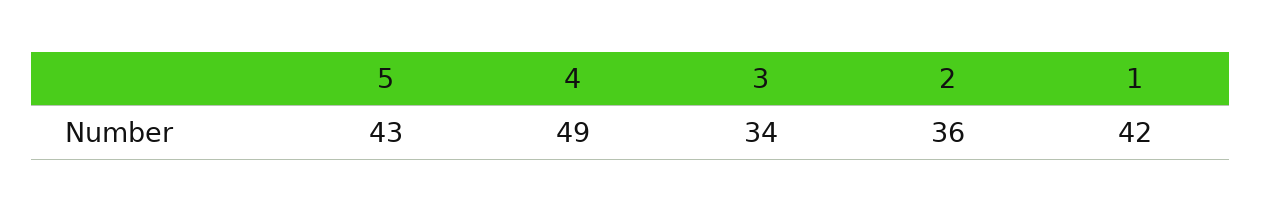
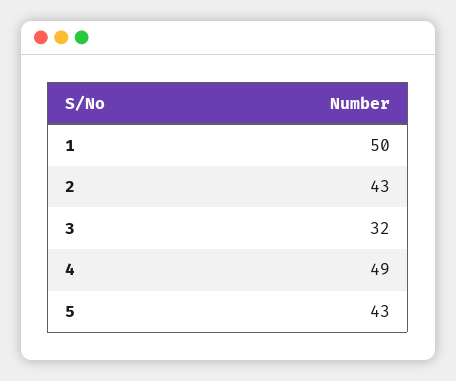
3: 34 -> 32
2: 36 -> 43
1: 42 -> 50

